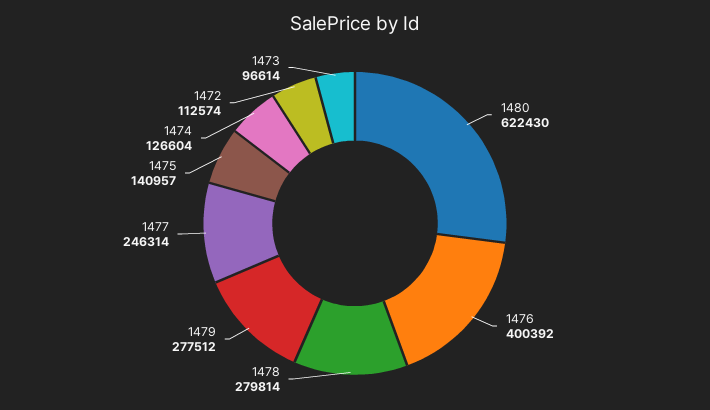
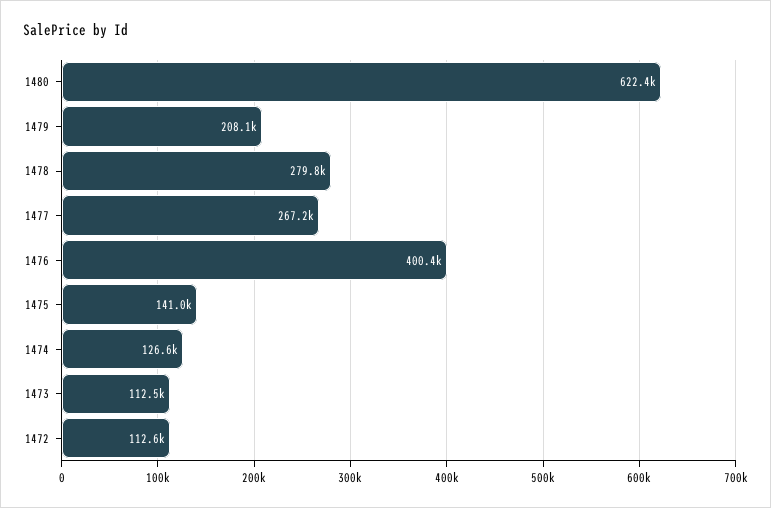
1479: 277512 -> 208100
1477: 246314 -> 267200
1473: 96614 -> 112500

